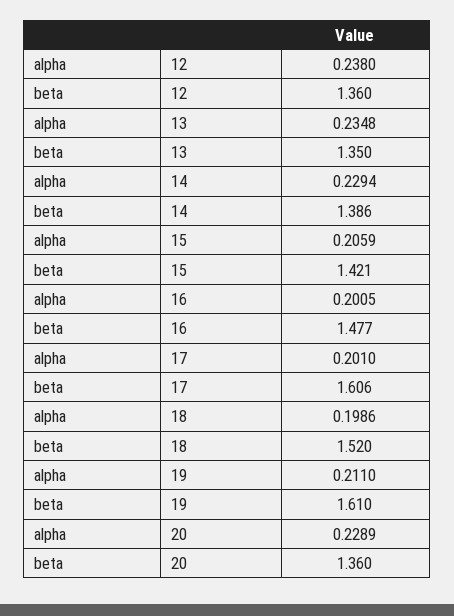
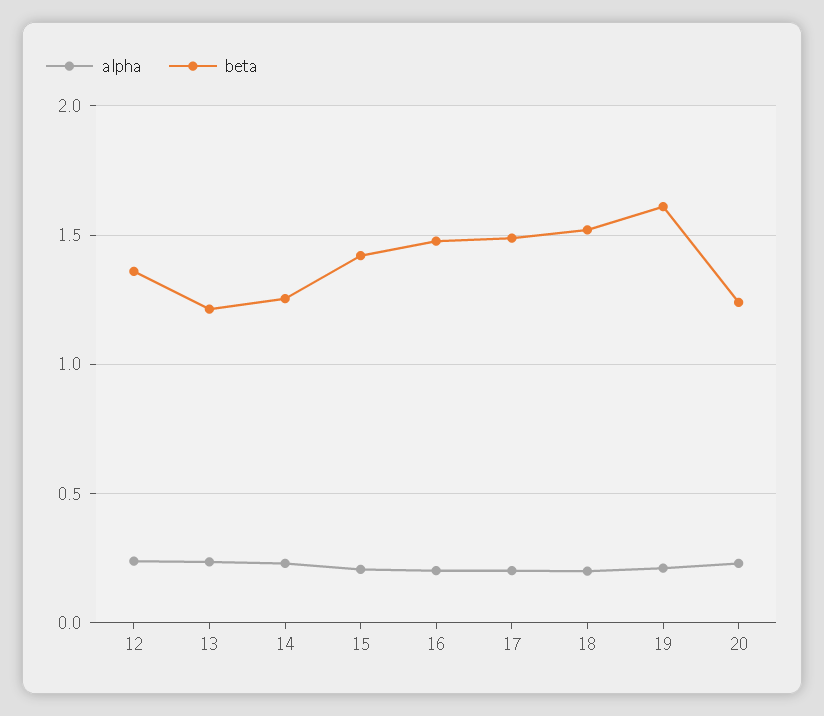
beta, 13: 1.35 -> 1.2
beta, 14: 1.386 -> 1.25
beta, 17: 1.606 -> 1.5
beta, 20: 1.36 -> 1.25

